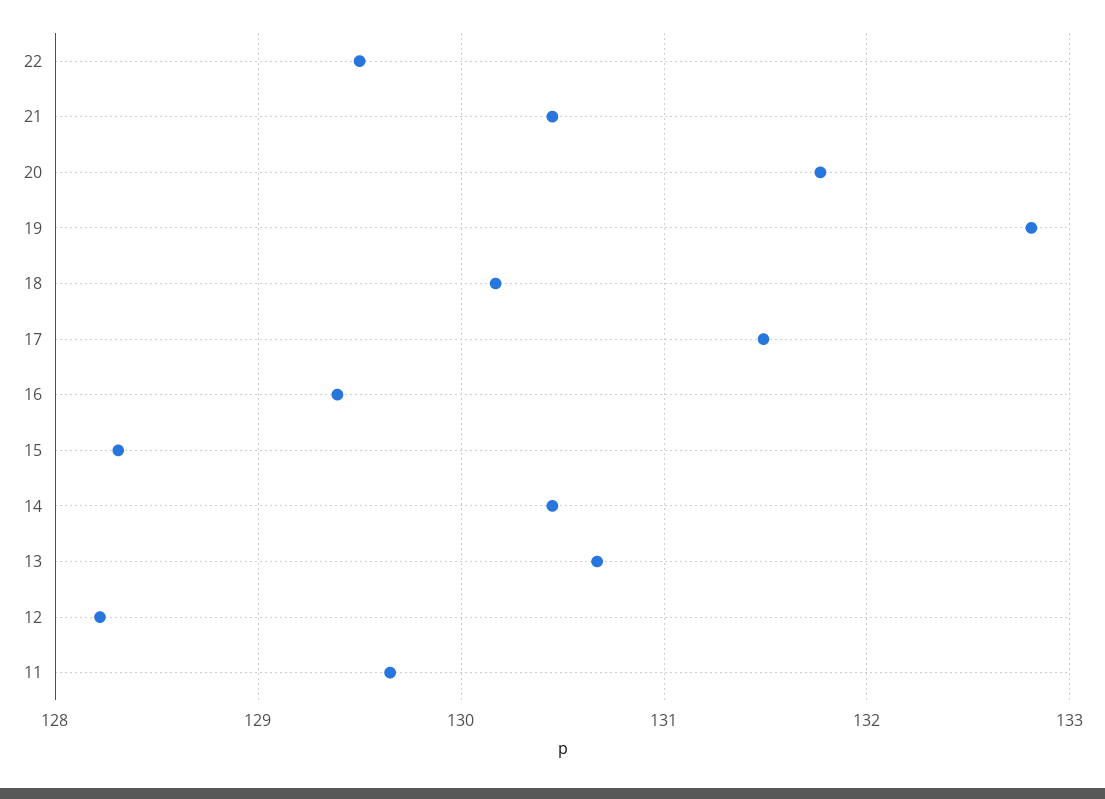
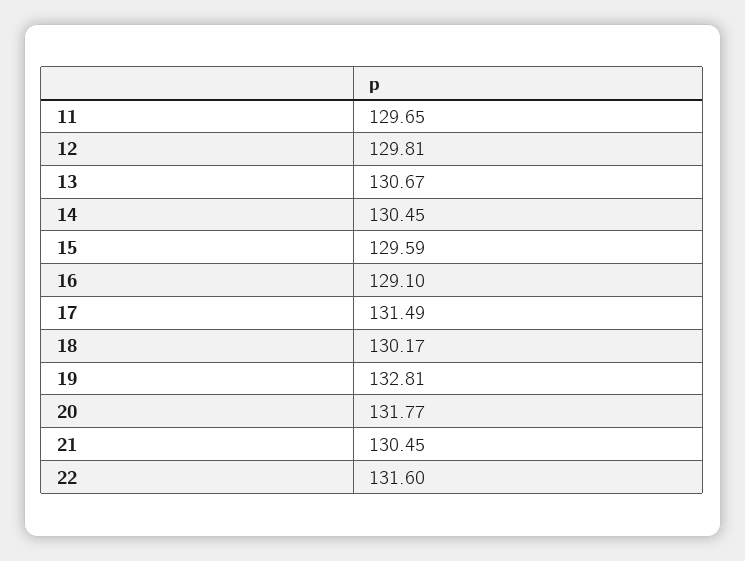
22: 129.5 -> 131.6
16: 129.4 -> 129.1
15: 128.3 -> 129.59
12: 128.2 -> 129.81

